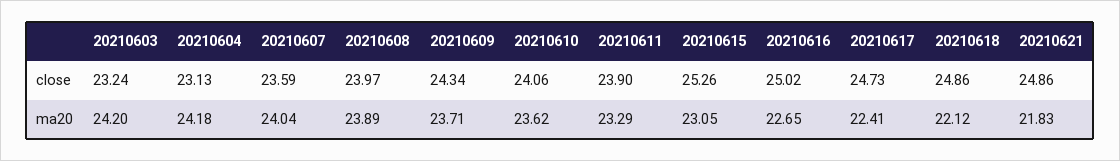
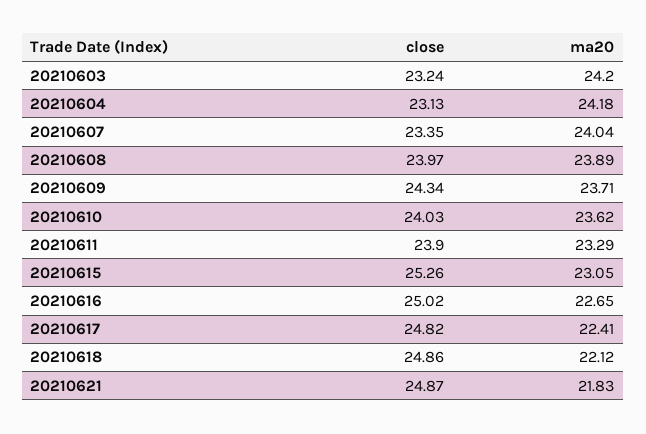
20210607, close: 23.59 -> 23.35
20210610, close: 24.06 -> 24.03
20210617, close: 24.73 -> 24.82
20210621, close: 24.86 -> 24.87

